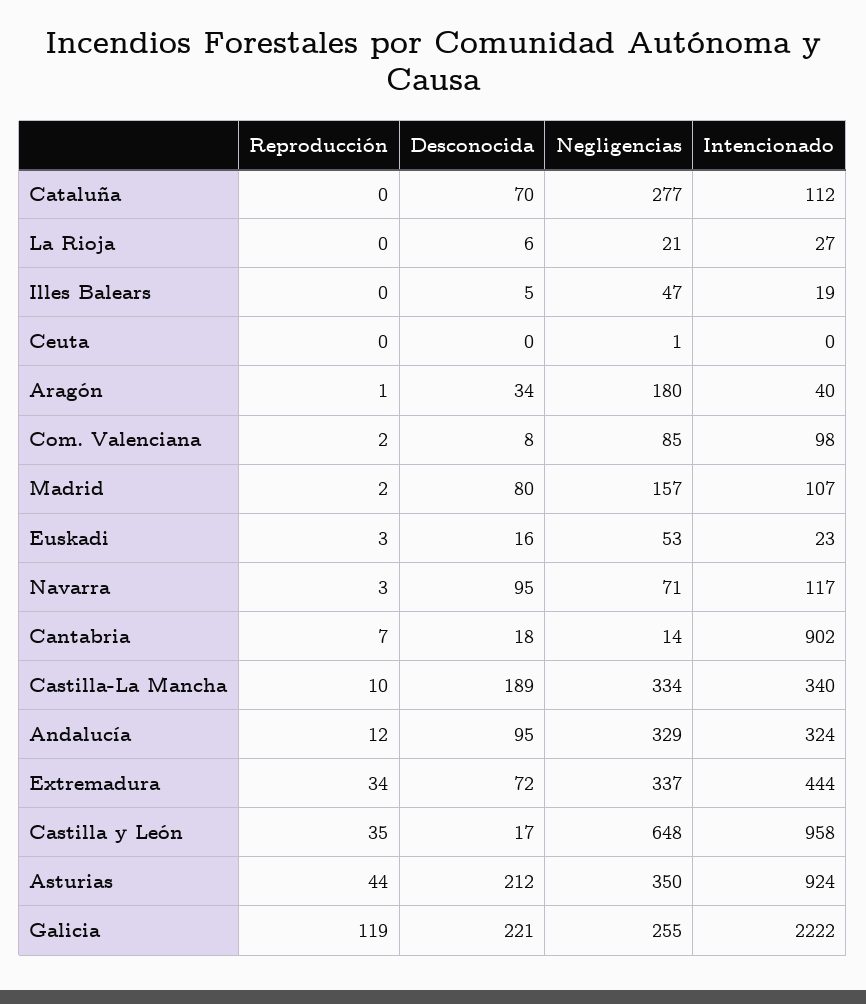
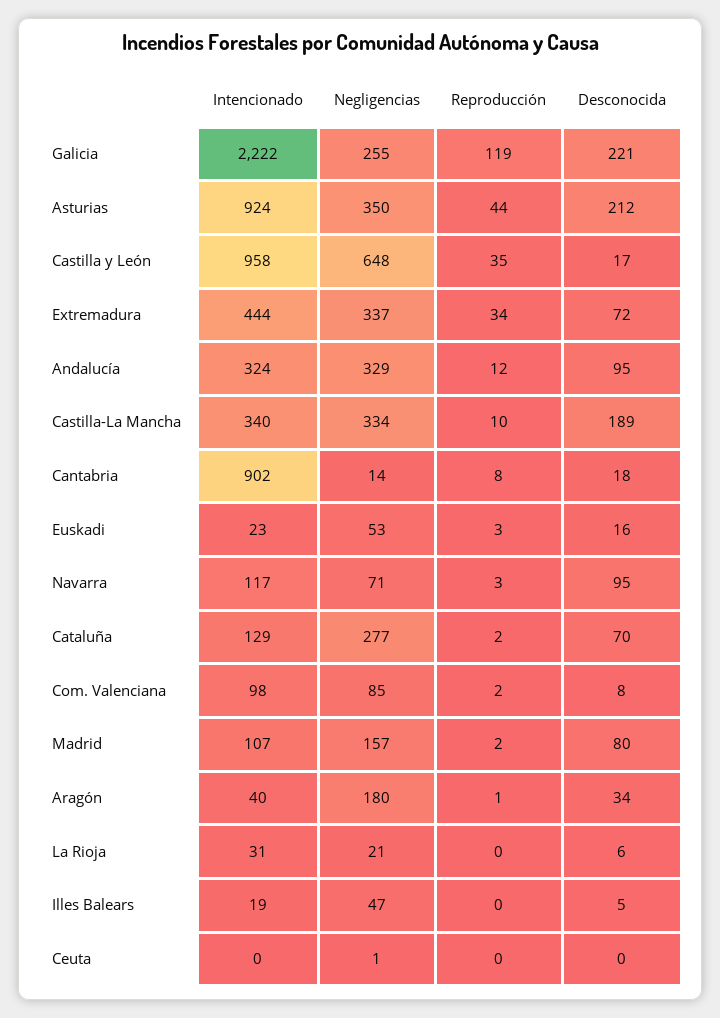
Reproducción, Cataluña: 0 -> 2
Intencionado, Cataluña: 112 -> 129
Intencionado, La Rioja: 27 -> 31
Reproducción, Cantabria: 7 -> 8

